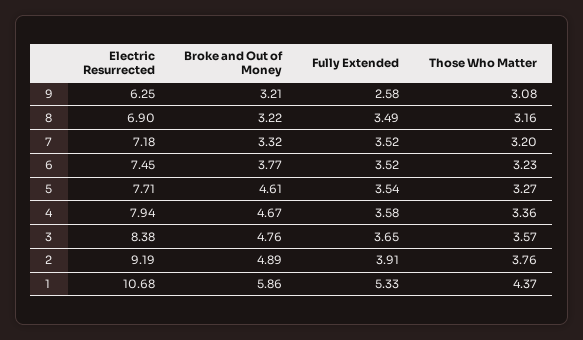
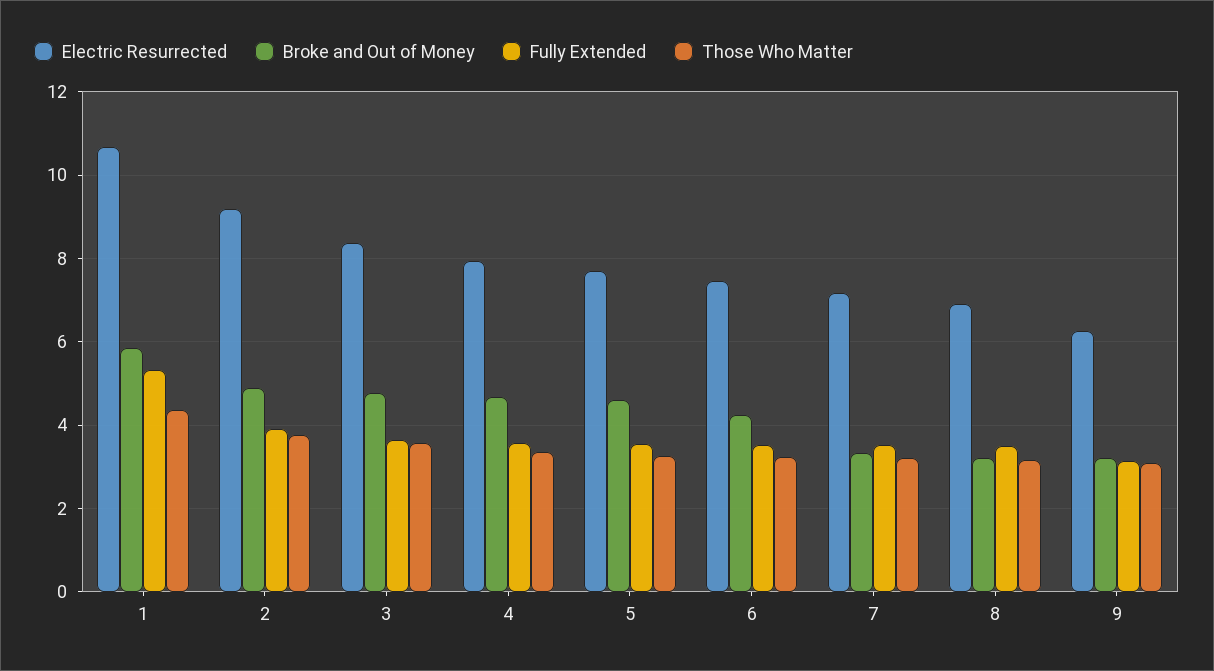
Fully Extended, 9: 2.58 -> 3.2
Broke and Out of Money, 6: 3.77 -> 4.2

